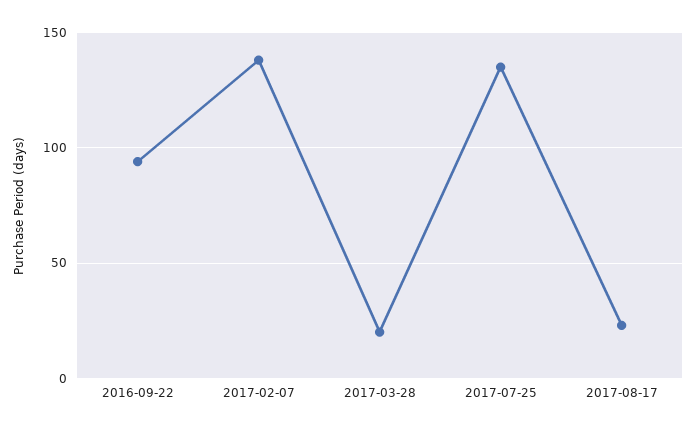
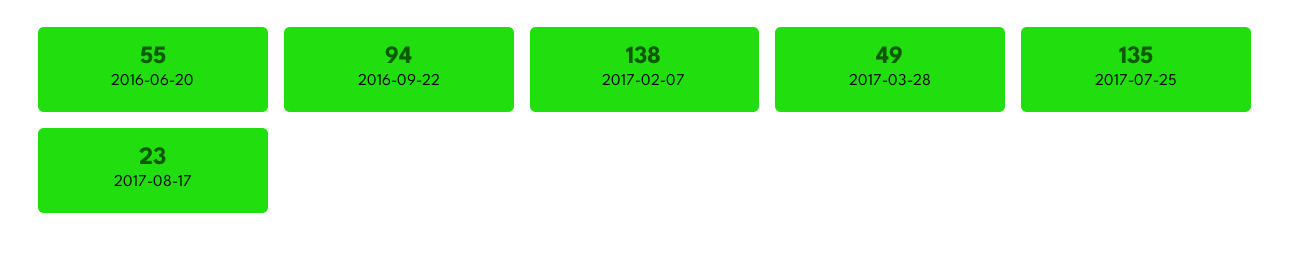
2017-03-28: 20 -> 49
2016-06-20: none -> 55

